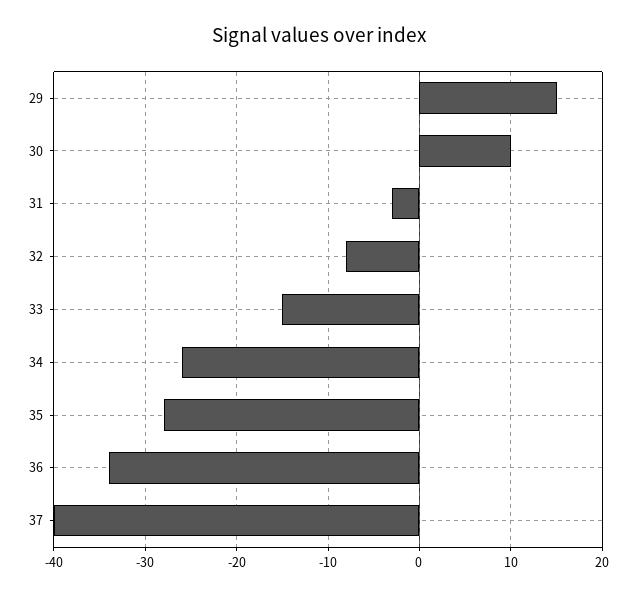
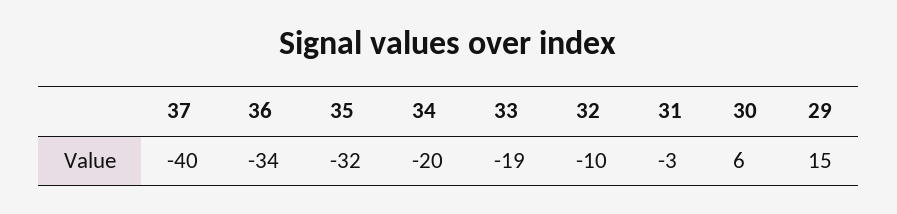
30: 10 -> 6
32: -8 -> -10
33: -15 -> -19
34: -26 -> -20
35: -28 -> -32

